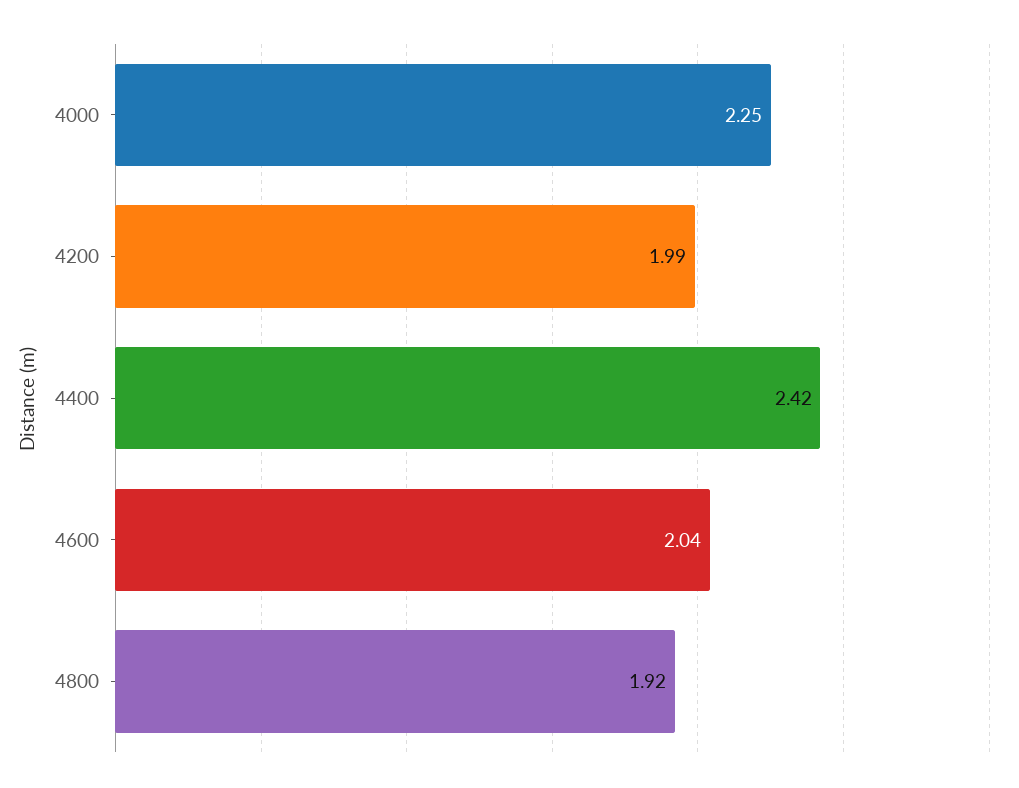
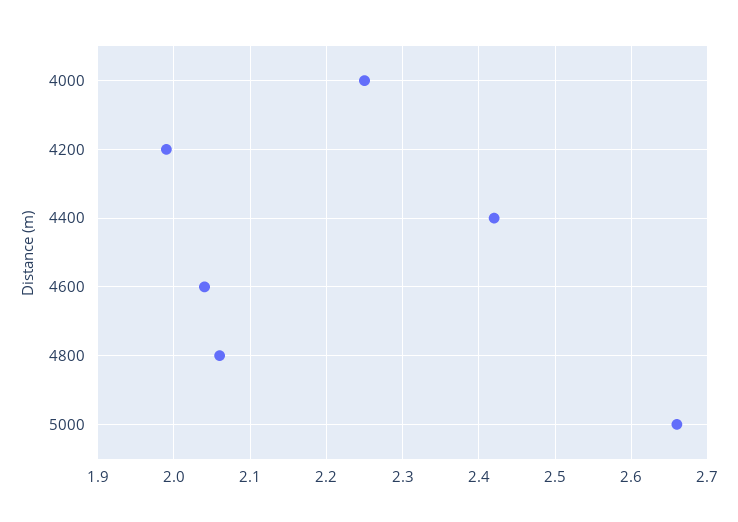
4800: 1.92 -> 2.06
5000: none -> 2.66

